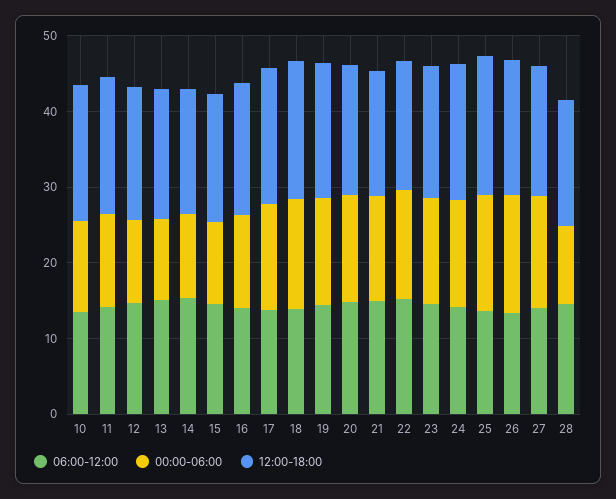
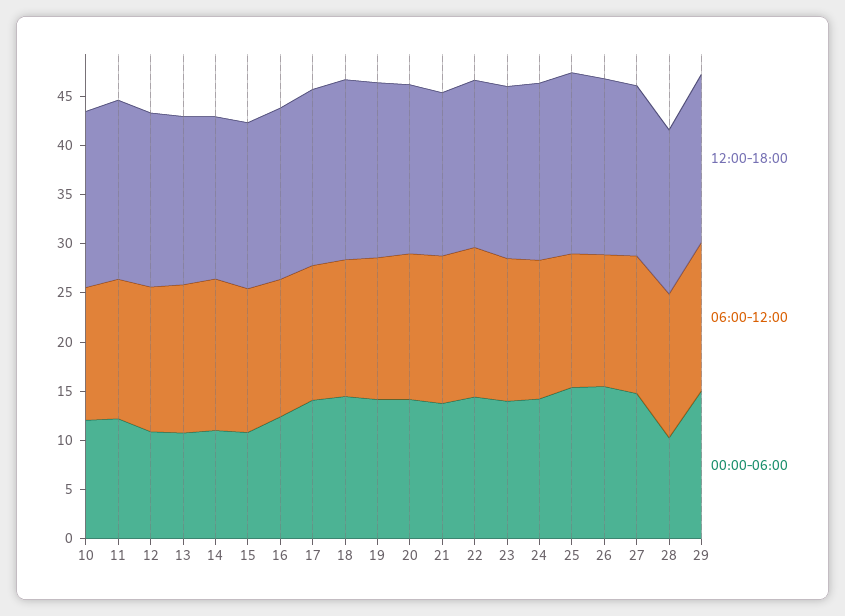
12:00-18:00, 29: none -> 17
06:00-12:00, 29: none -> 15
00:00-06:00, 29: none -> 15

